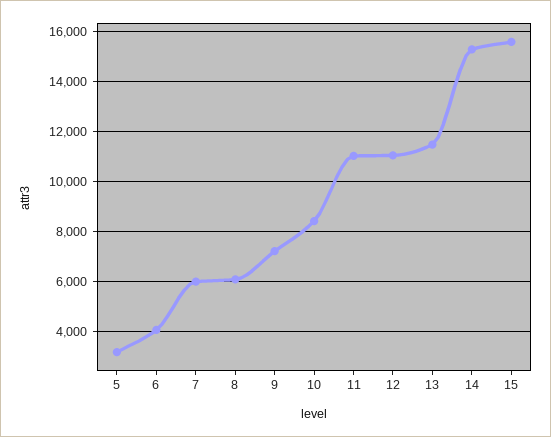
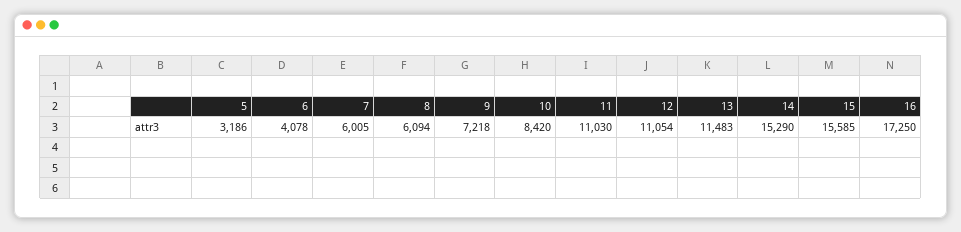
16: none -> 17250

